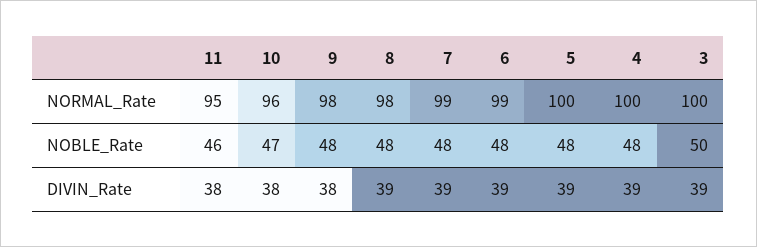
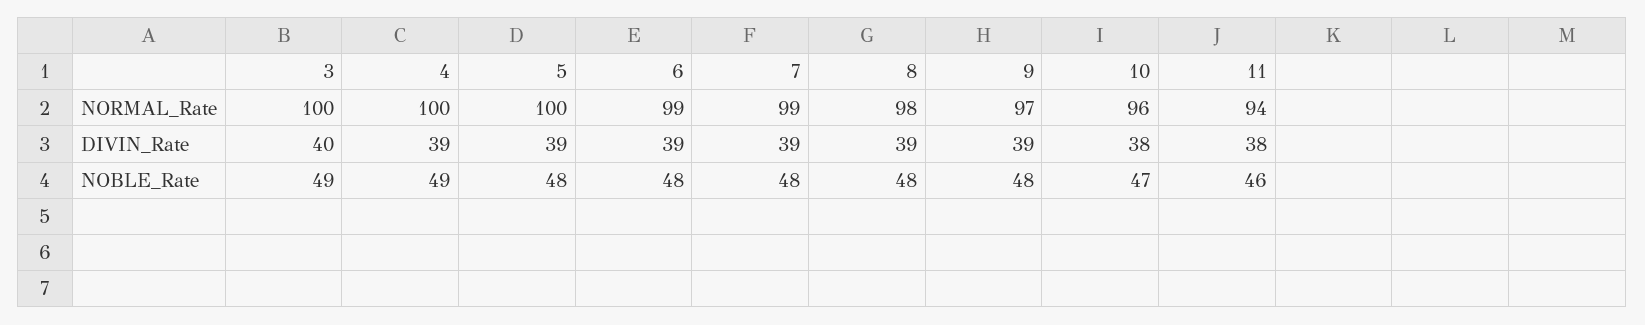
11, NORMAL_Rate: 95 -> 94
9, NORMAL_Rate: 98 -> 97
4, NOBLE_Rate: 48 -> 49
3, NOBLE_Rate: 50 -> 49
9, DIVIN_Rate: 38 -> 39
3, DIVIN_Rate: 39 -> 40

